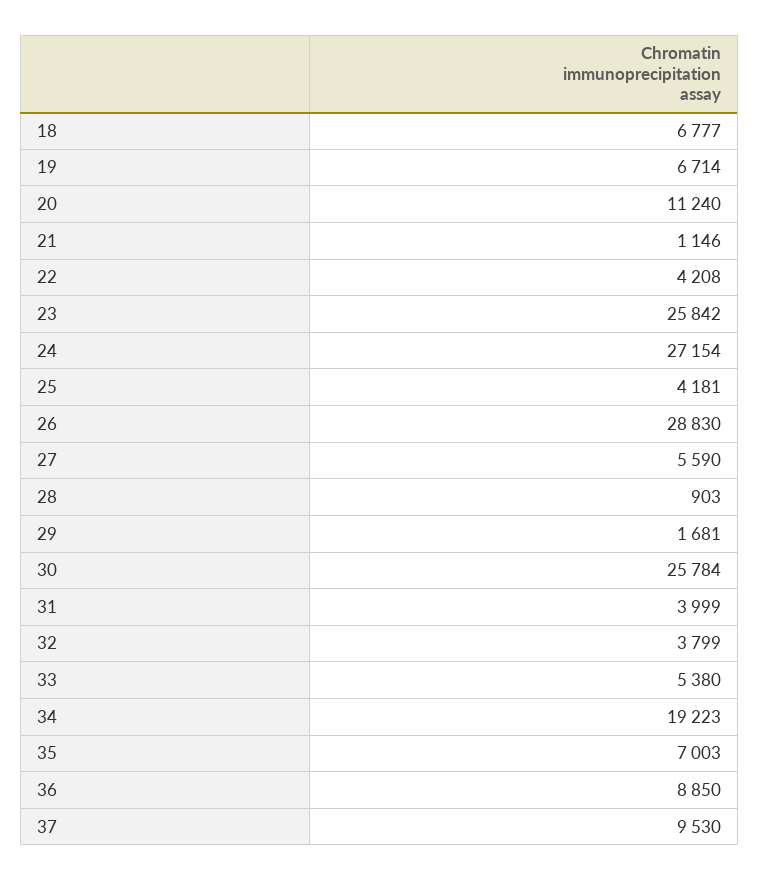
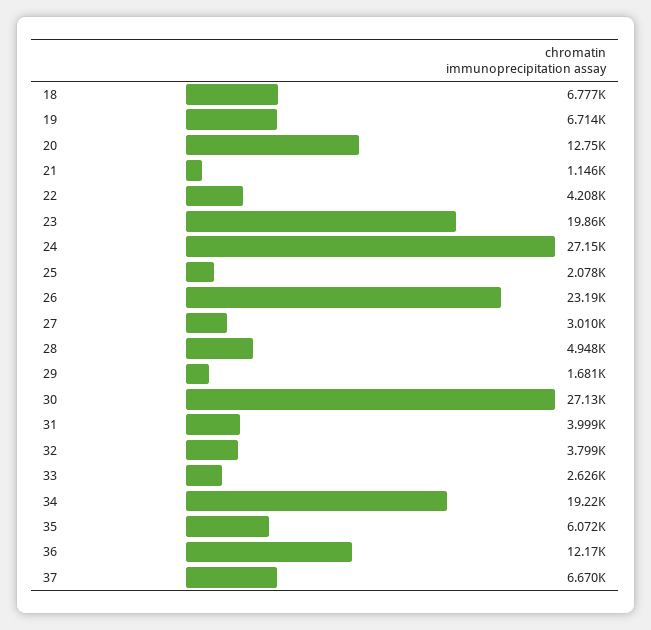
20: 11240 -> 12750
23: 25842 -> 19860
25: 4181 -> 2078
26: 28830 -> 23190
27: 5590 -> 3010
28: 903 -> 4948
30: 25784 -> 27130
33: 5380 -> 2626
35: 7003 -> 6072
36: 8850 -> 12170
37: 9530 -> 6670

